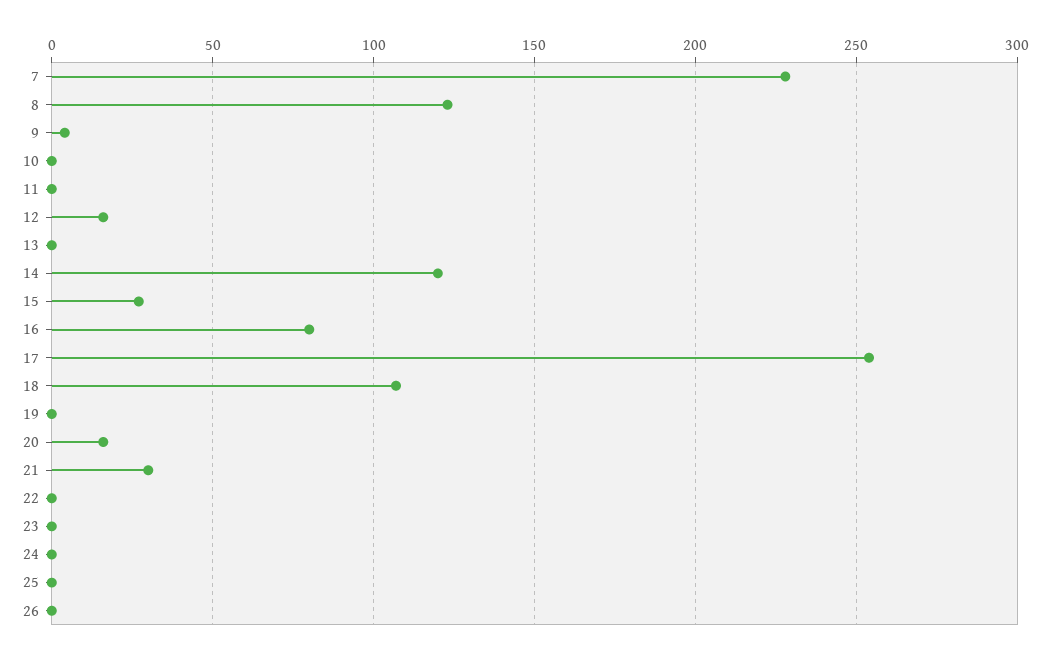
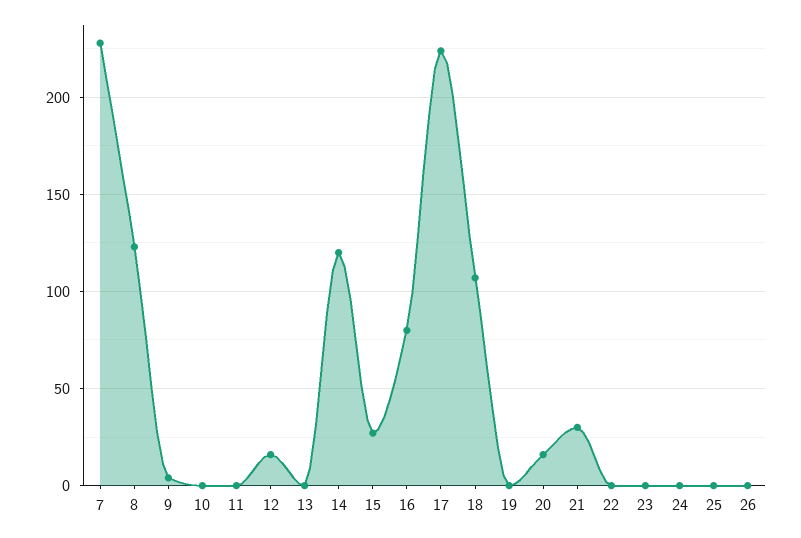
17: 255 -> 225

